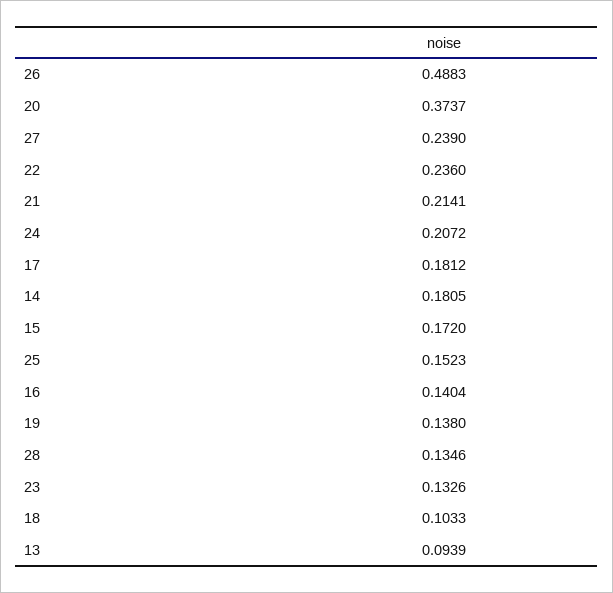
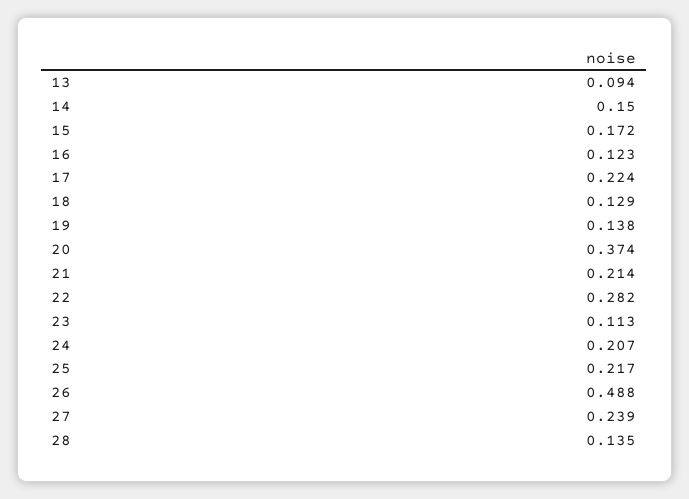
22: 0.236 -> 0.282
17: 0.1812 -> 0.224
14: 0.1805 -> 0.15
25: 0.1523 -> 0.217
16: 0.1404 -> 0.123
23: 0.1326 -> 0.113
18: 0.1033 -> 0.129

